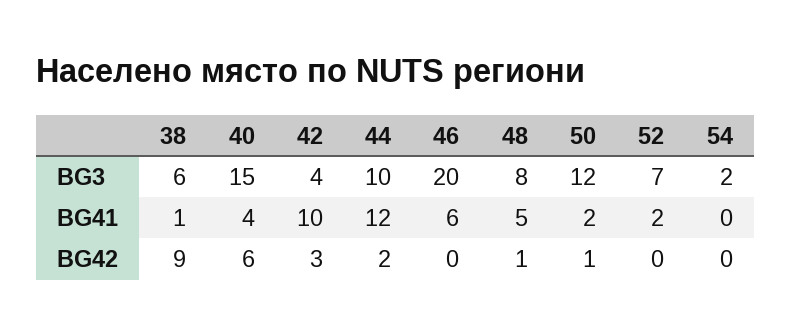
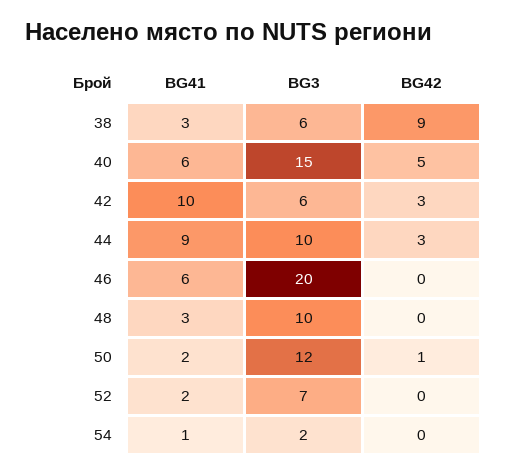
42, BG3: 4 -> 6
48, BG3: 8 -> 10
38, BG41: 1 -> 3
40, BG41: 4 -> 6
44, BG41: 12 -> 9
48, BG41: 5 -> 3
54, BG41: 0 -> 1
40, BG42: 6 -> 5
44, BG42: 2 -> 3
48, BG42: 1 -> 0

